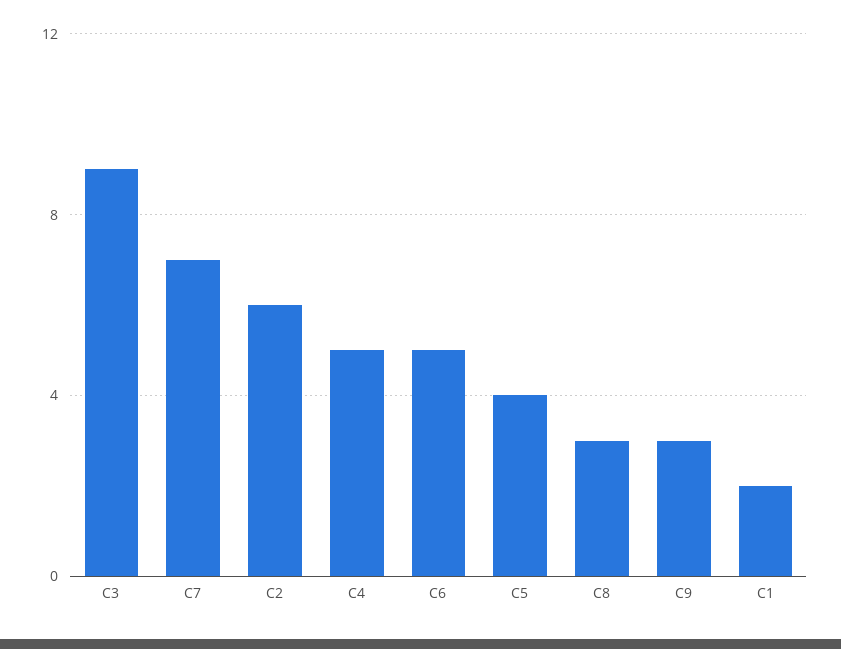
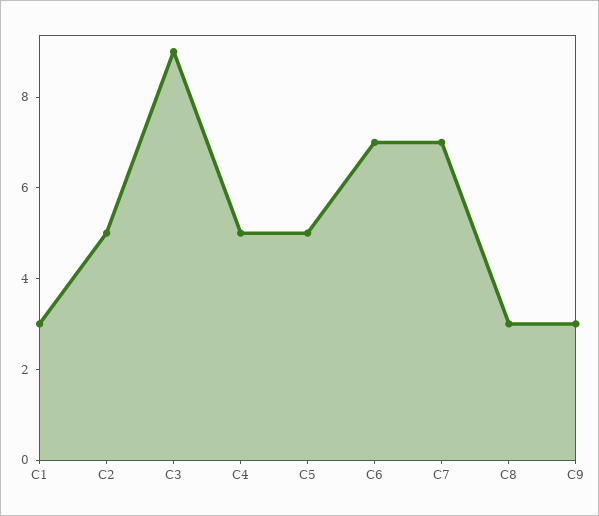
C2: 6 -> 5
C6: 5 -> 7
C5: 4 -> 5
C1: 2 -> 3

